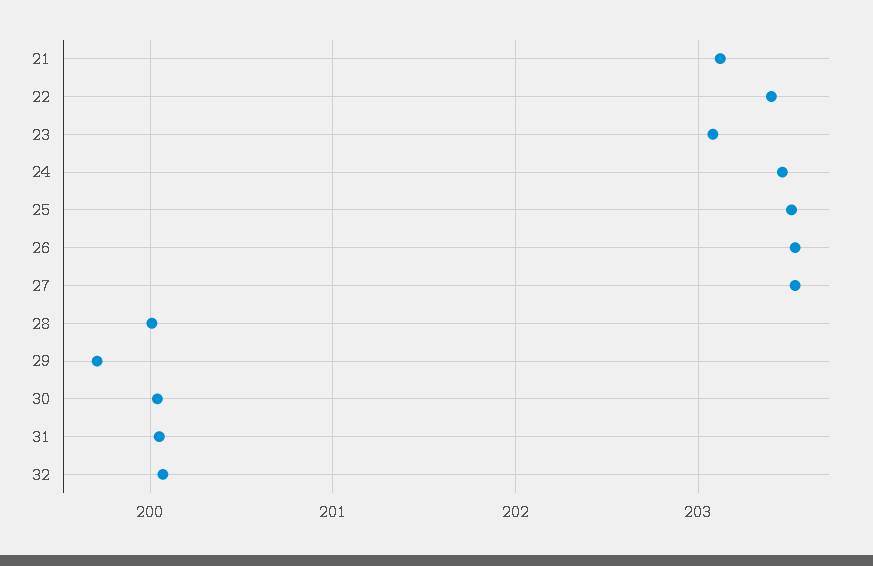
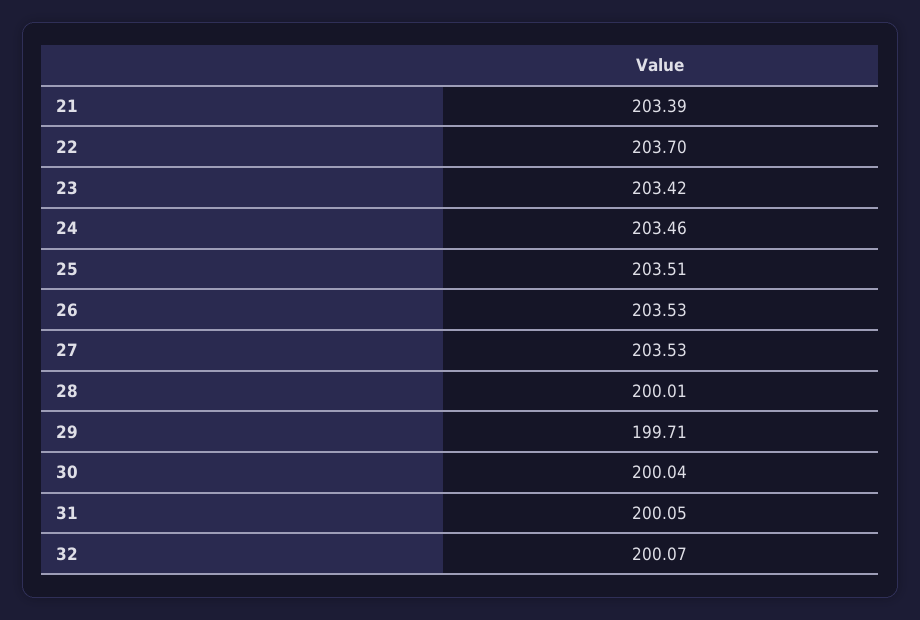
21: 203.1 -> 203.39
22: 203.4 -> 203.7
23: 203.1 -> 203.42

